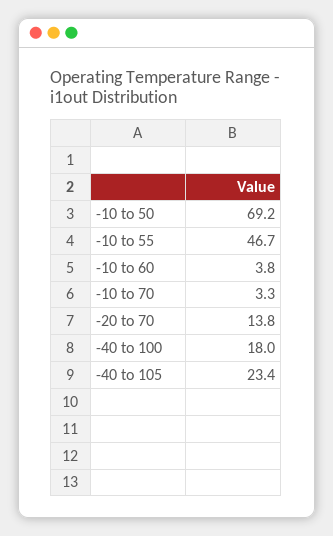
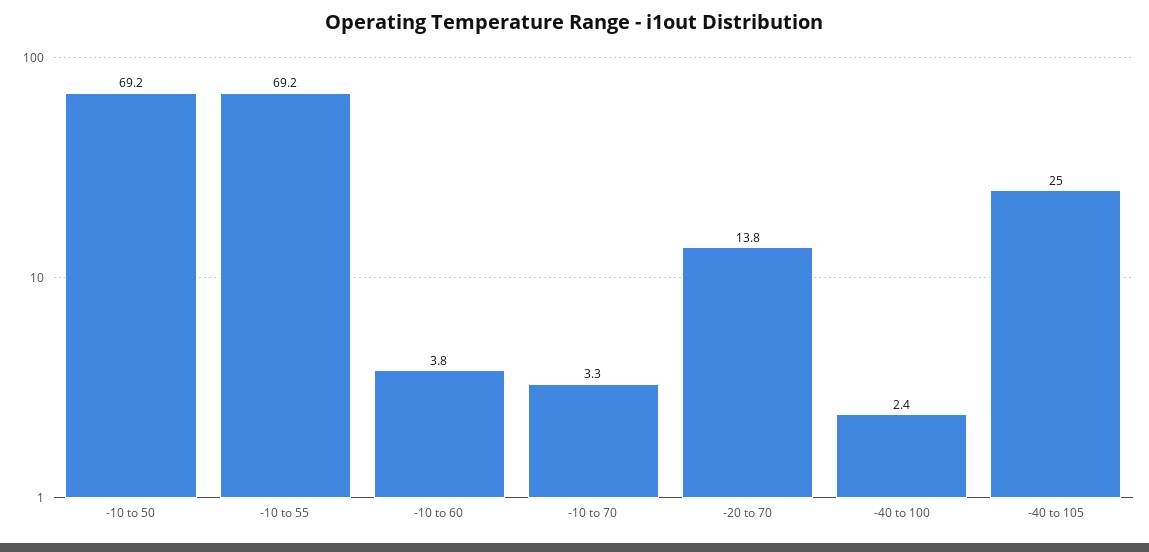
-10 to 55: 46.7 -> 69.2
-40 to 100: 18 -> 2.4
-40 to 105: 23.4 -> 25

